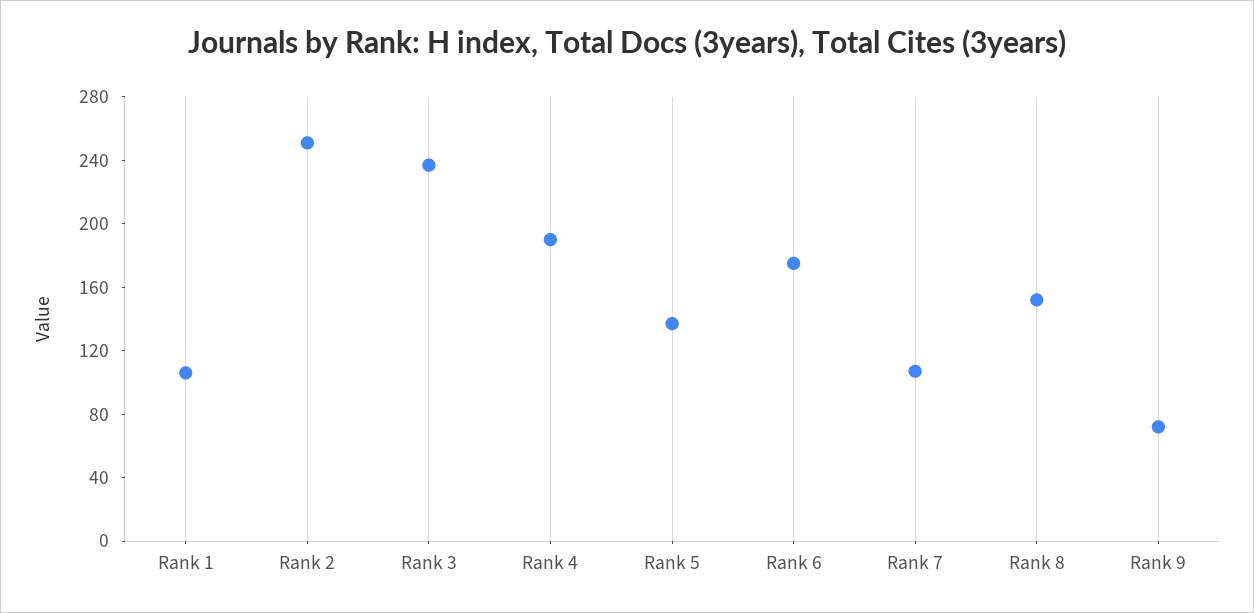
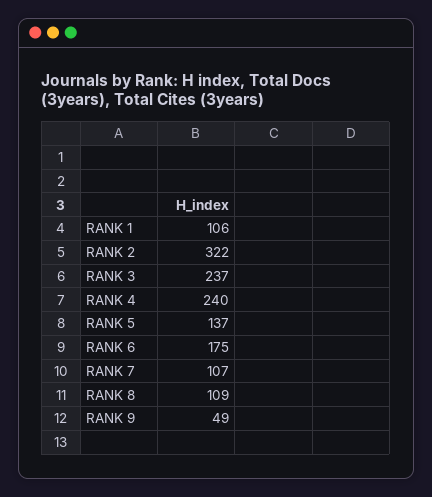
Rank 2: 250 -> 322
Rank 4: 190 -> 240
Rank 8: 150 -> 109
Rank 9: 70 -> 49

